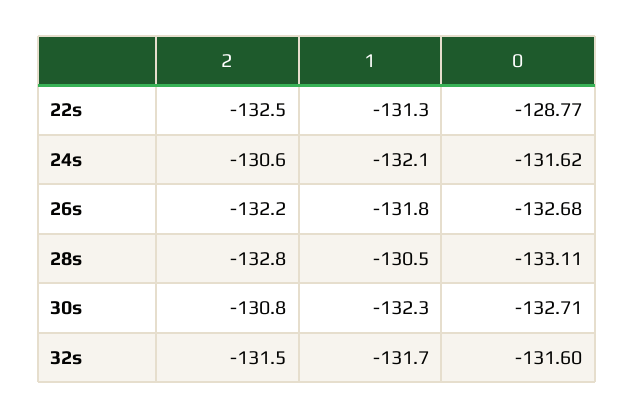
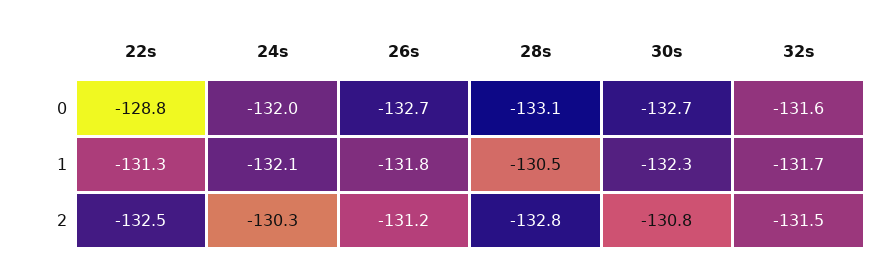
2, 24s: -130.6 -> -130.3
0, 24s: -131.62 -> -132
2, 26s: -132.2 -> -131.2

